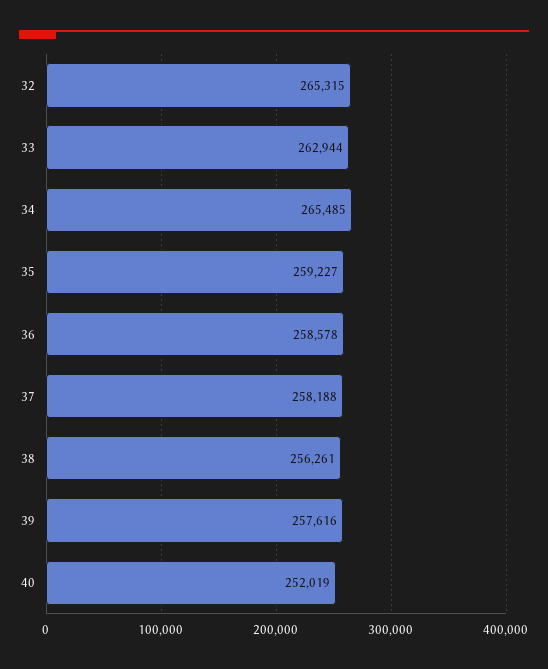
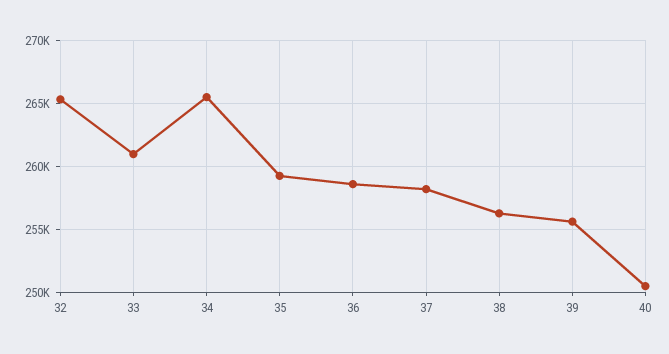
33: 262944 -> 261000
39: 257616 -> 255500
40: 252019 -> 250500

